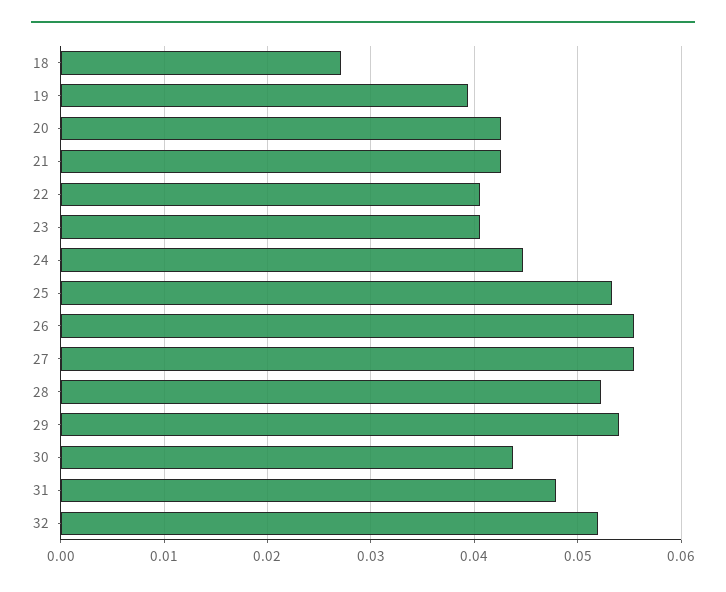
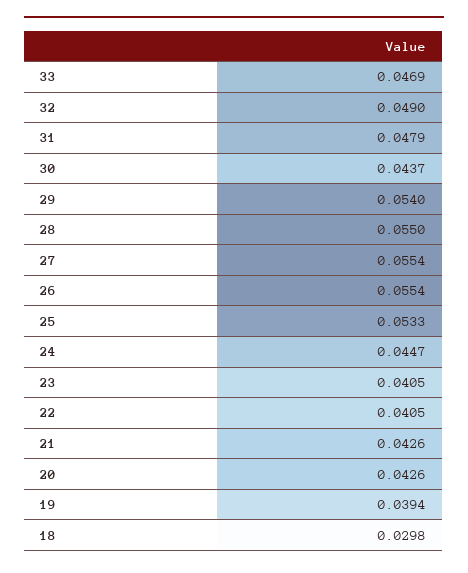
18: 0.027 -> 0.0298
28: 0.052 -> 0.055
32: 0.052 -> 0.049
33: none -> 0.0469

